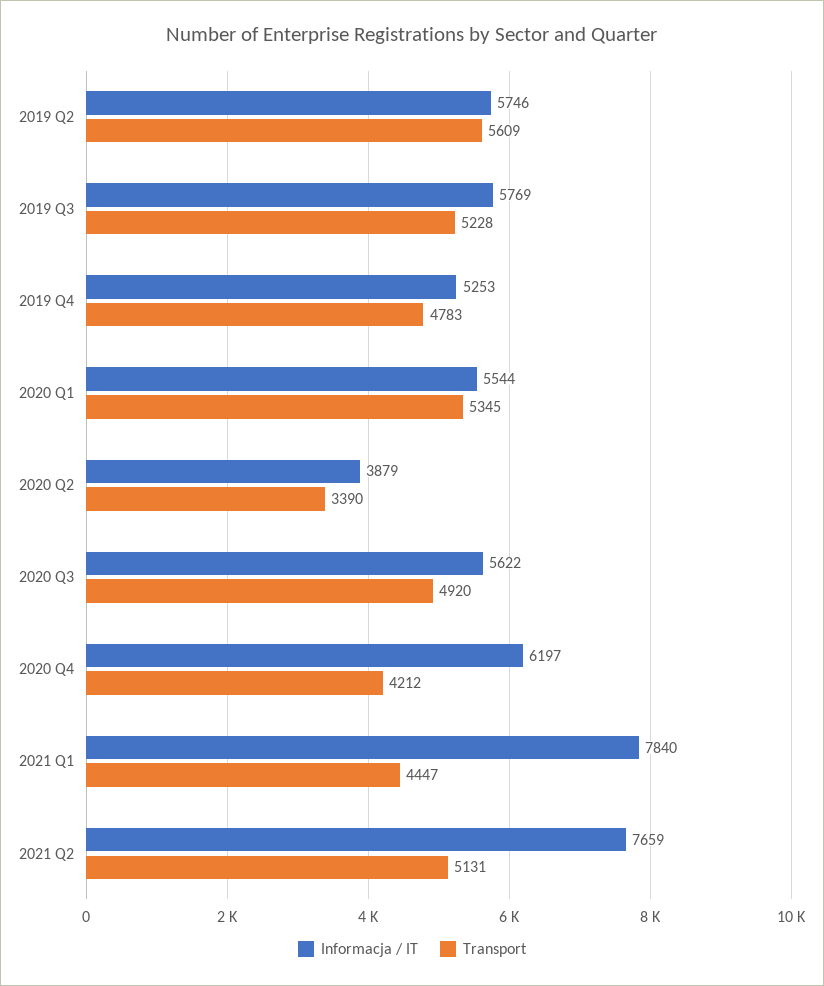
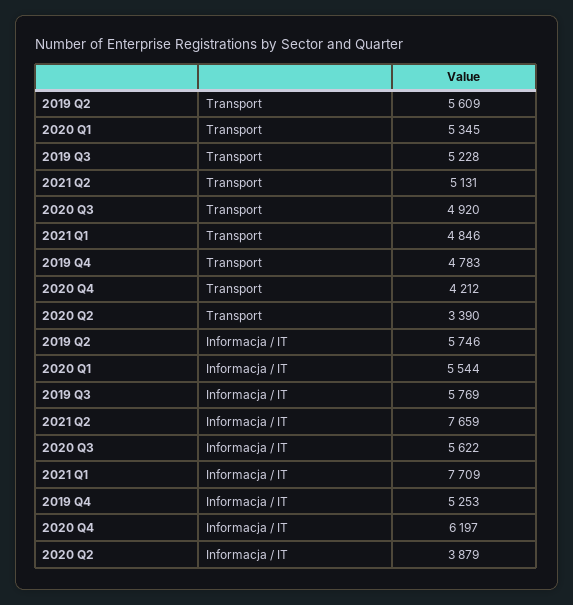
Informacja / IT, 2021 Q1: 7840 -> 7709
Transport, 2021 Q1: 4447 -> 4846

